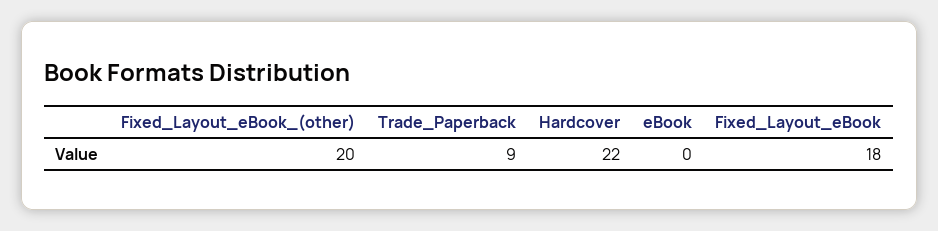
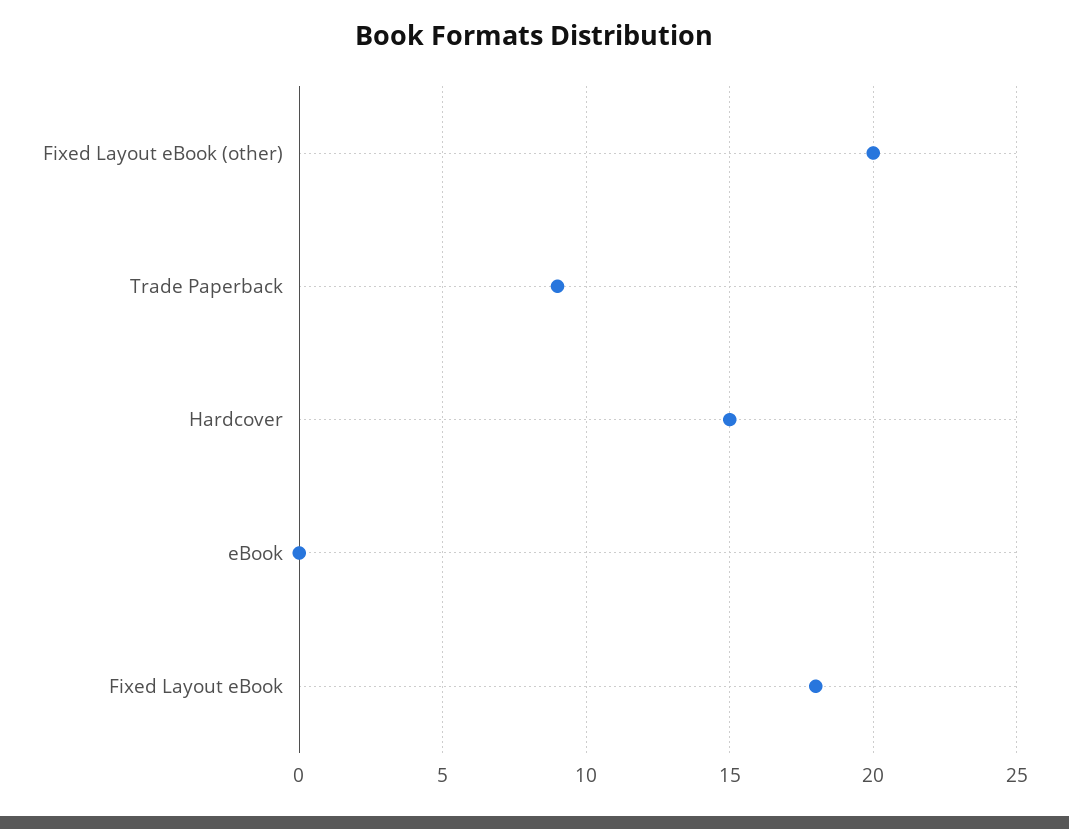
Hardcover: 22 -> 15

